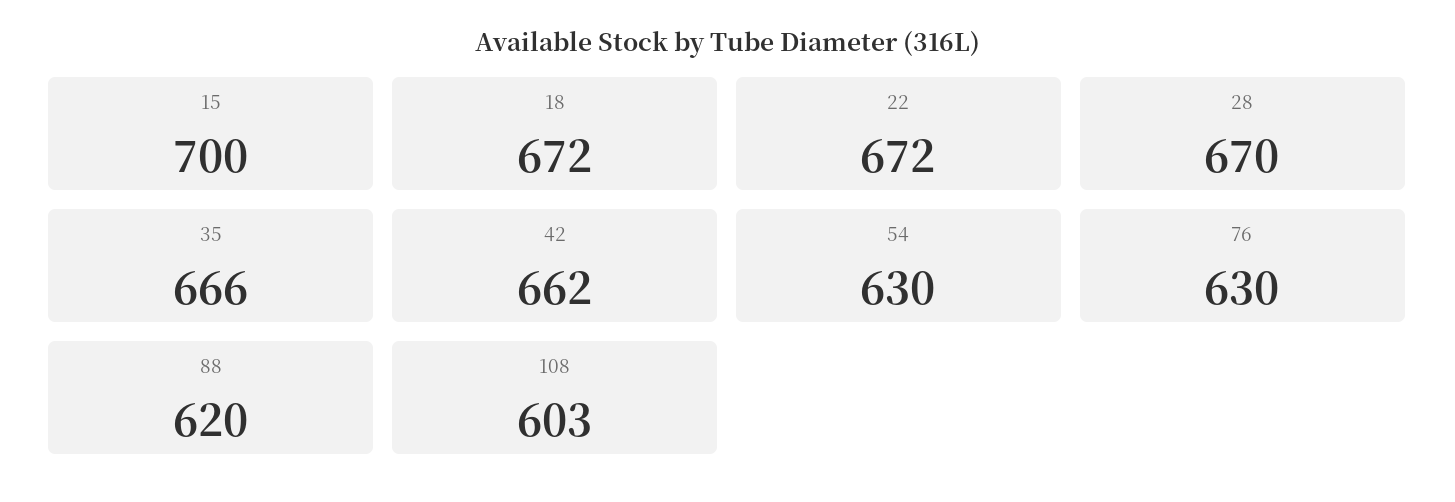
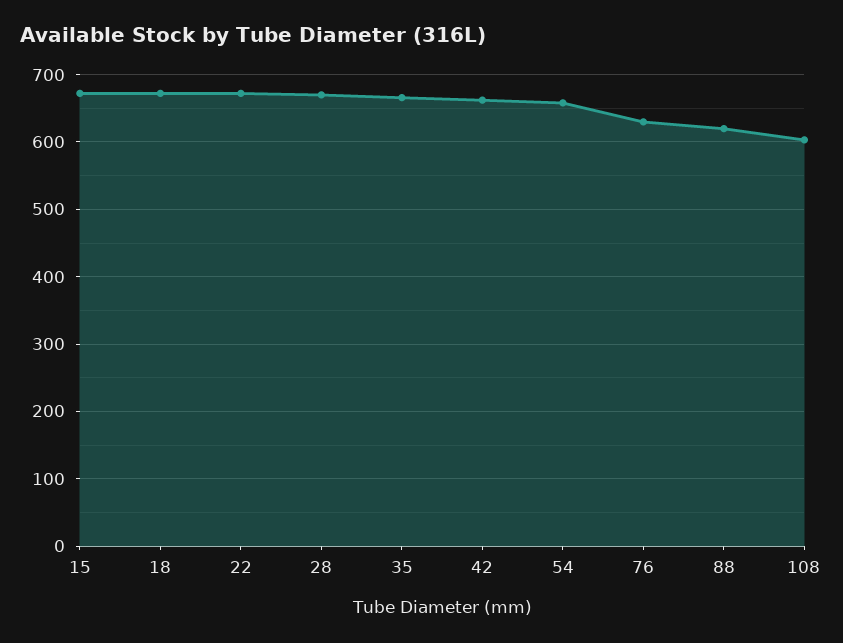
15: 700 -> 670
54: 630 -> 660

